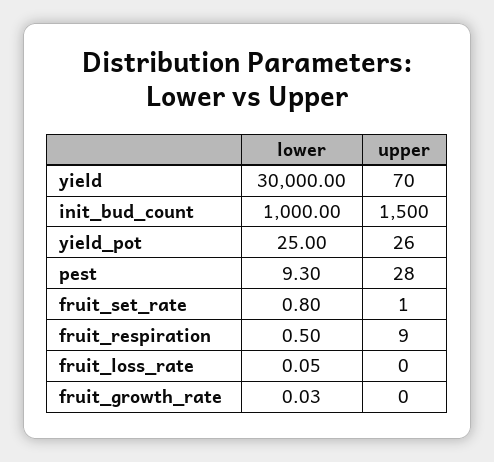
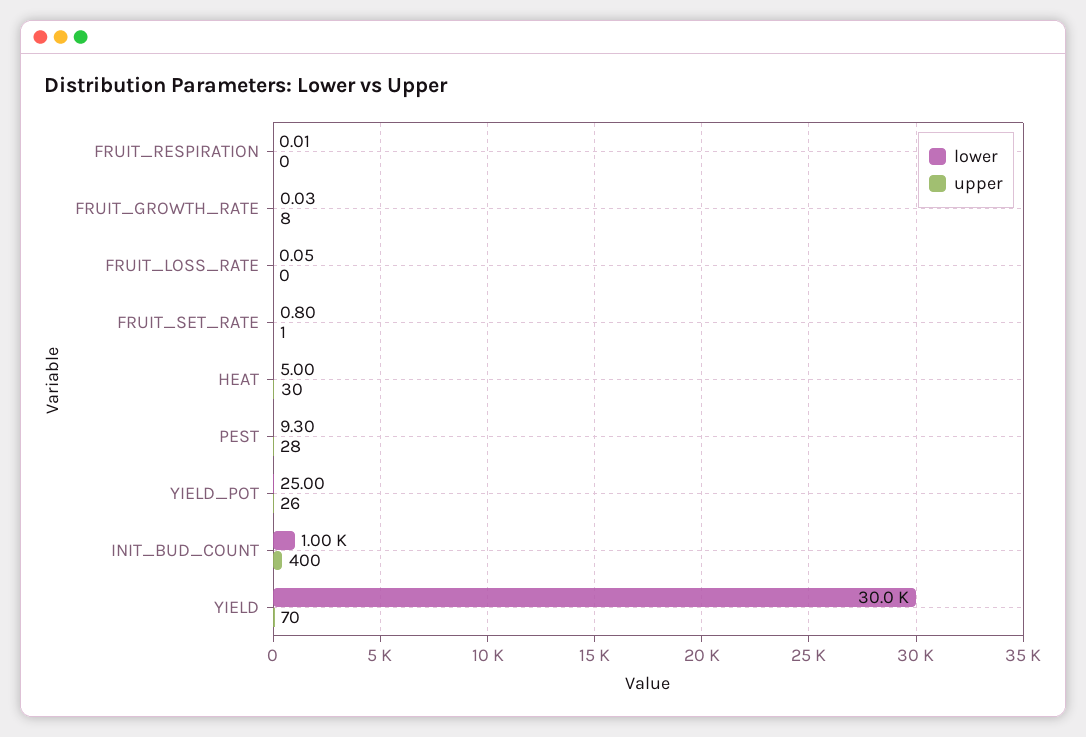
upper, init_bud_count: 1500 -> 400
lower, fruit_respiration: 0.5 -> 0.01
upper, fruit_respiration: 9 -> 0
upper, fruit_growth_rate: 0 -> 8
lower, HEAT: none -> 5
upper, HEAT: none -> 30

